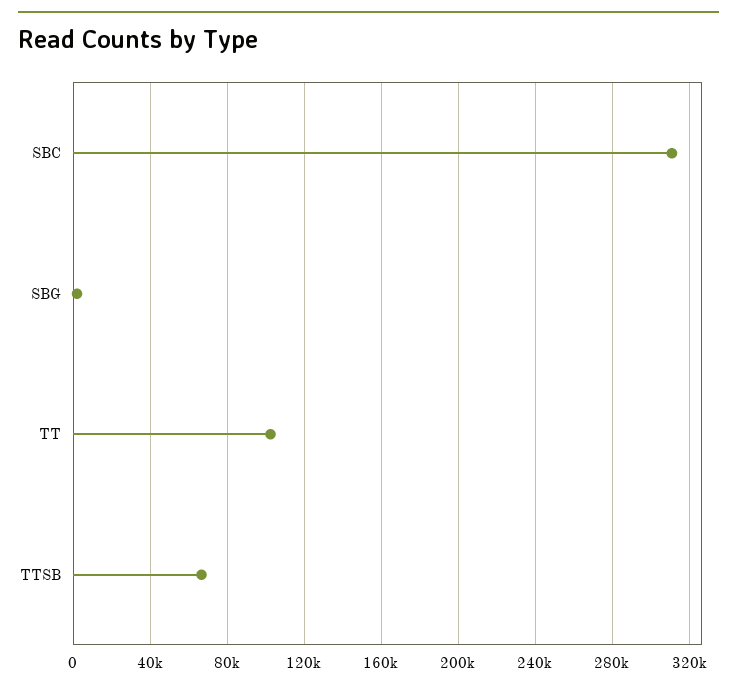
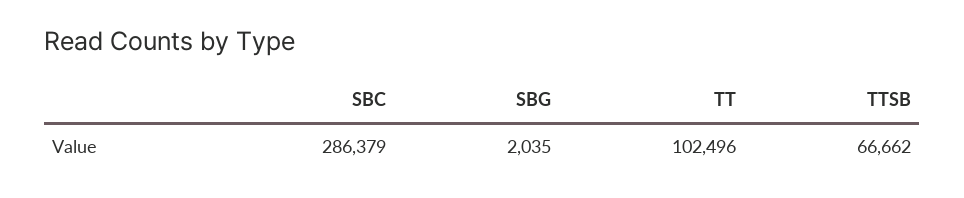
SBC: 310000 -> 286379

